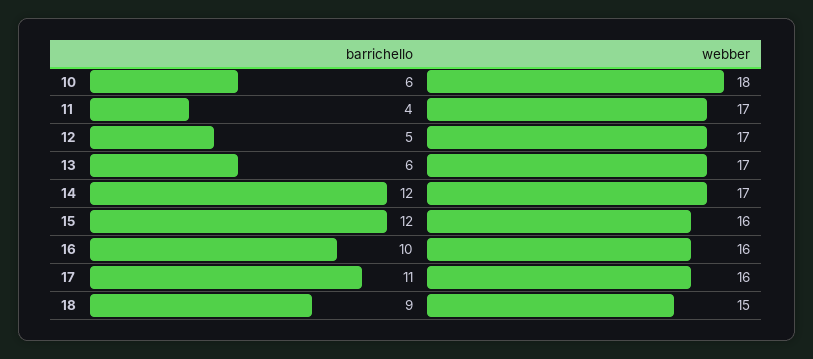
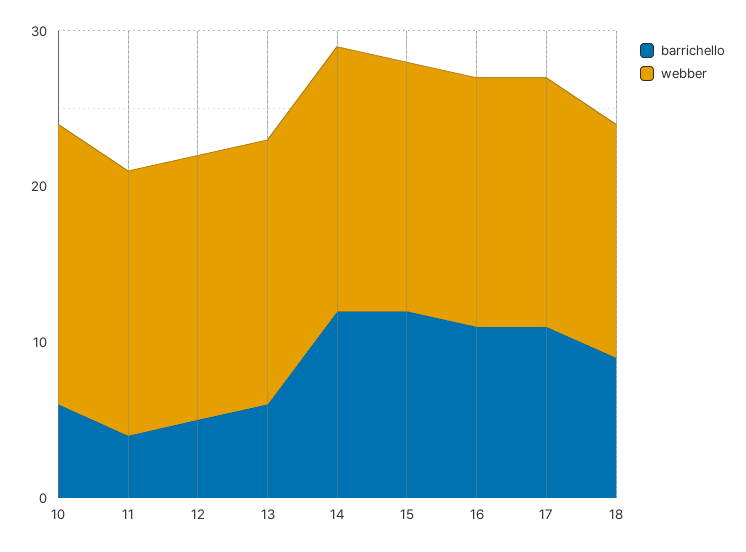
barrichello, 16: 10 -> 11

